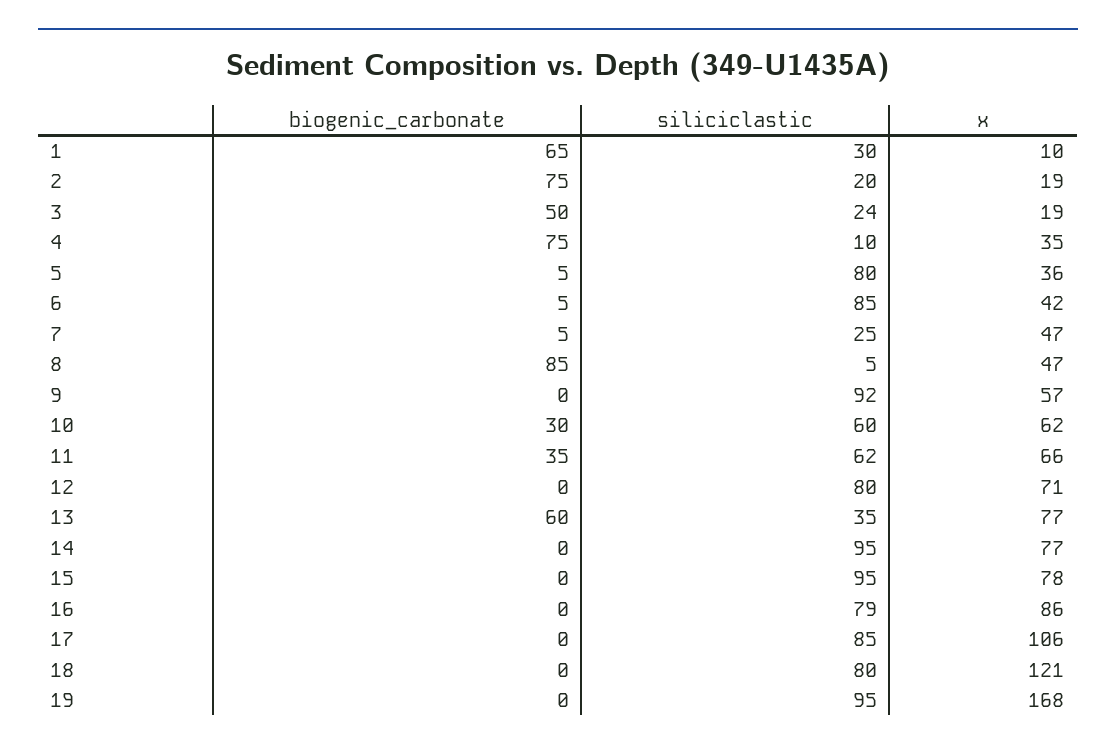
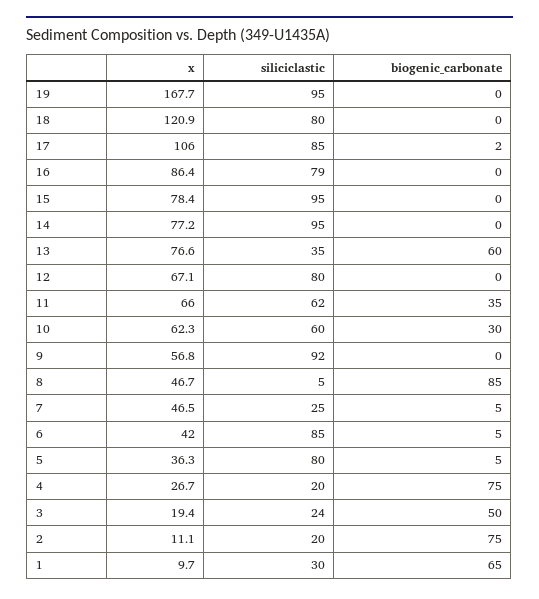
x, 2: 19 -> 11.1
siliciclastic, 4: 10 -> 20
x, 4: 35 -> 26.7
x, 12: 71 -> 67.1
biogenic_carbonate, 17: 0 -> 2

